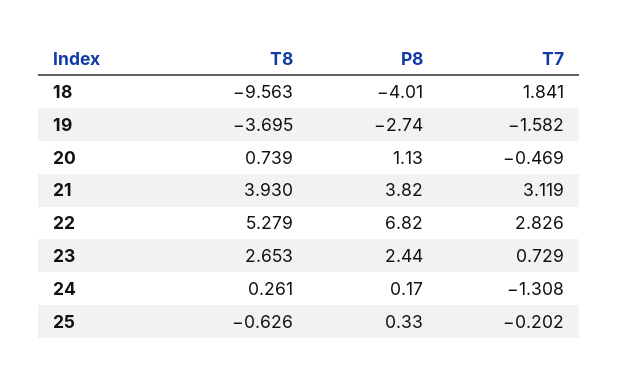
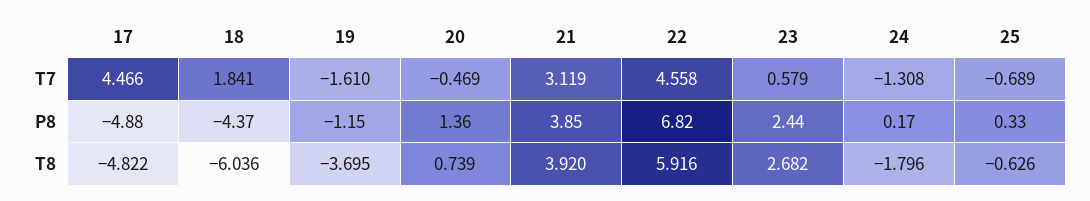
T8, 18: -9.563 -> -6.036
P8, 18: -4.01 -> -4.37
P8, 19: -2.74 -> -1.15
T7, 19: -1.582 -> -1.61
P8, 20: 1.13 -> 1.36
T8, 21: 3.93 -> 3.92
P8, 21: 3.82 -> 3.85
T8, 22: 5.279 -> 5.916
T7, 22: 2.826 -> 4.558
T8, 23: 2.653 -> 2.682
T7, 23: 0.729 -> 0.579
T8, 24: 0.261 -> -1.796
T7, 25: -0.202 -> -0.689
T7, 17: none -> 4.466
P8, 17: none -> -4.88
T8, 17: none -> -4.822

